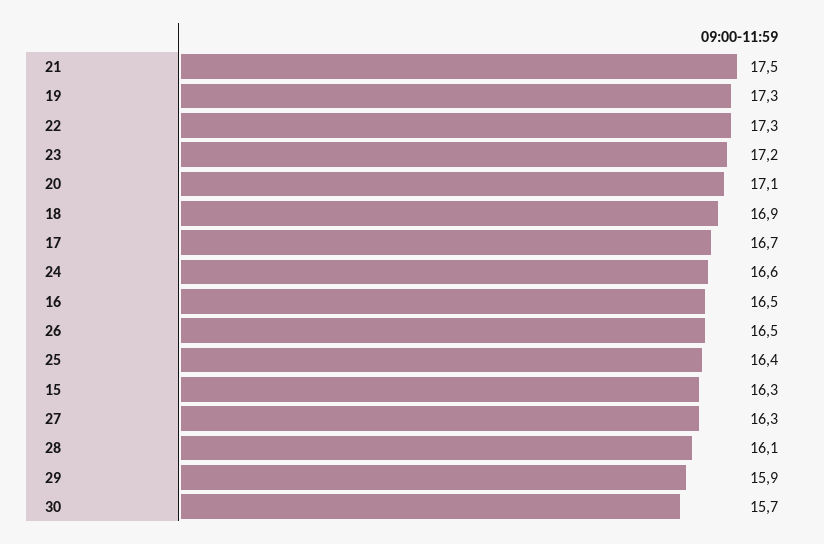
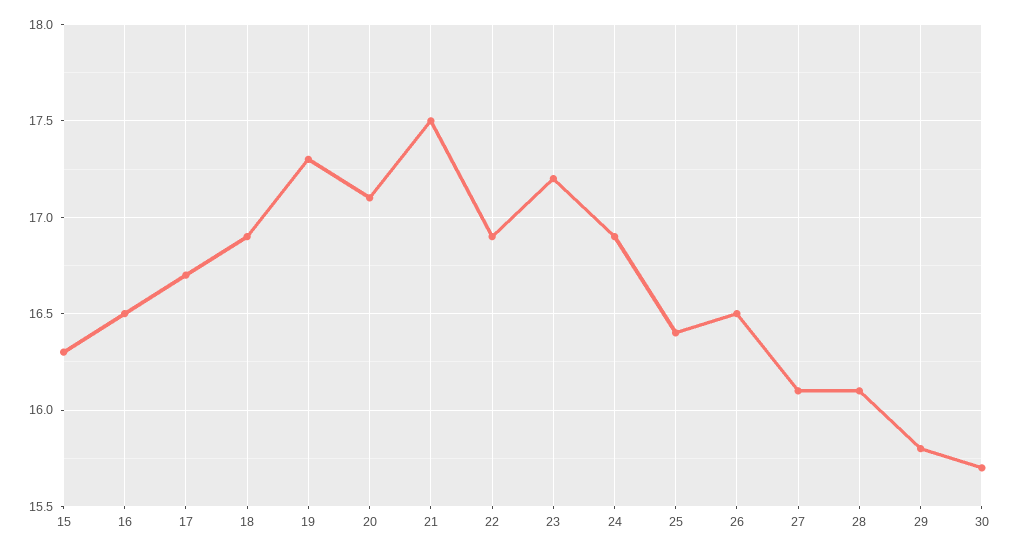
22: 17.3 -> 16.9
24: 16.6 -> 16.9
27: 16.3 -> 16.1
29: 15.9 -> 15.8

